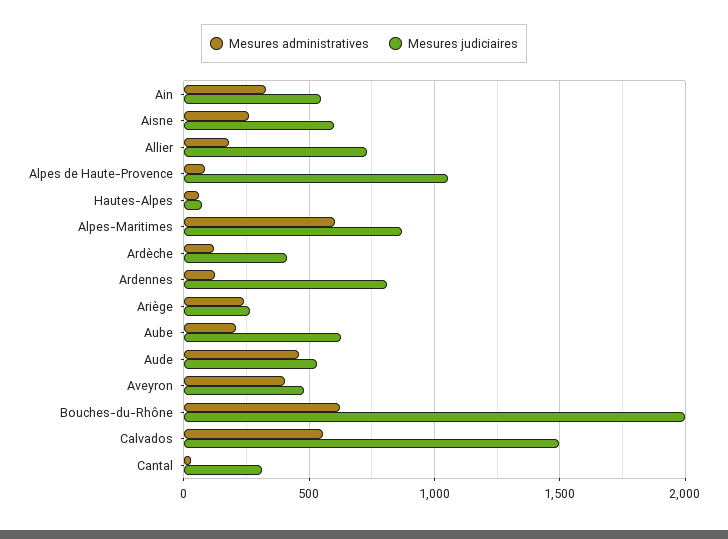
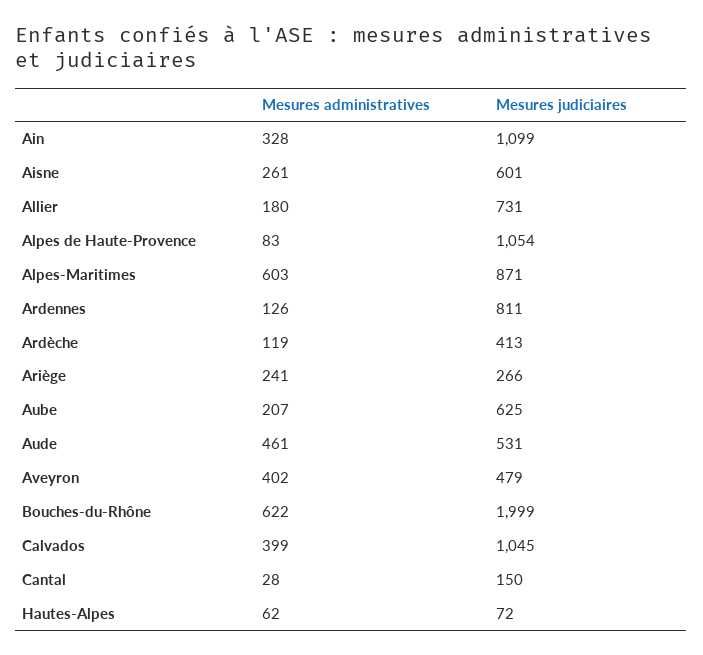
Mesures judiciaires, Ain: 550 -> 1099
Mesures administratives, Calvados: 550 -> 399
Mesures judiciaires, Calvados: 1500 -> 1045
Mesures judiciaires, Cantal: 300 -> 150

